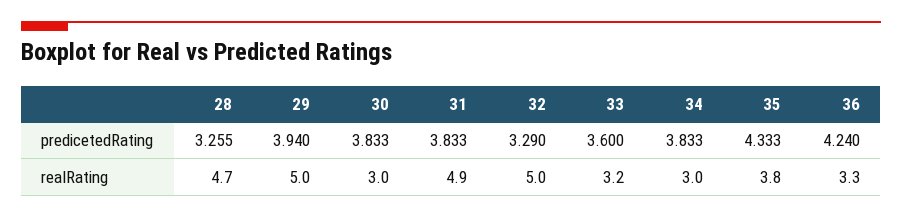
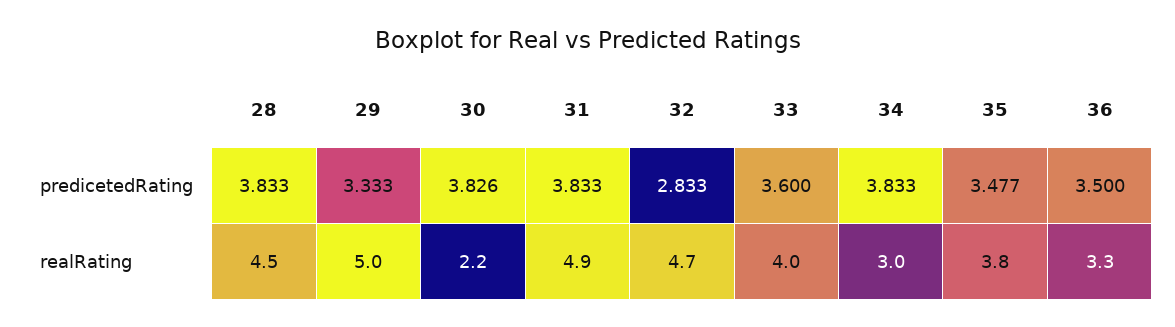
28, predicetedRating: 3.255 -> 3.833
29, predicetedRating: 3.94 -> 3.333
30, predicetedRating: 3.833 -> 3.826
32, predicetedRating: 3.29 -> 2.833
35, predicetedRating: 4.333 -> 3.477
36, predicetedRating: 4.24 -> 3.5
28, realRating: 4.7 -> 4.5
30, realRating: 3 -> 2.2
32, realRating: 5 -> 4.7
33, realRating: 3.2 -> 4

